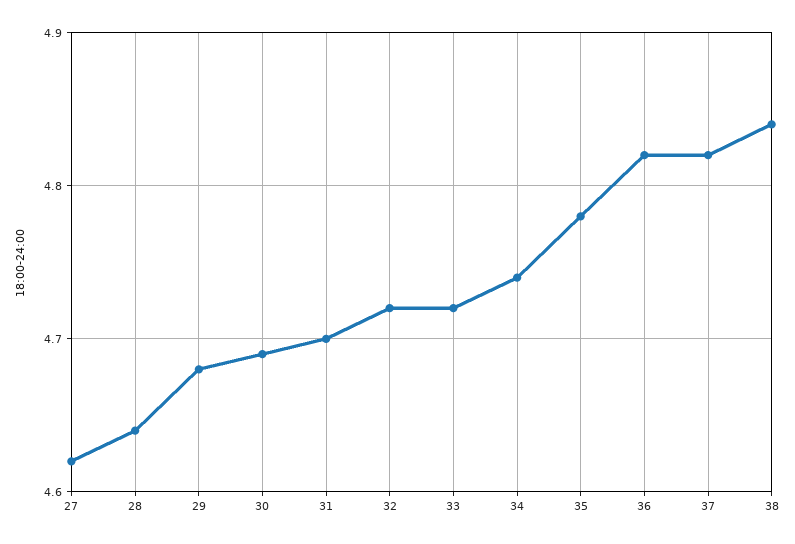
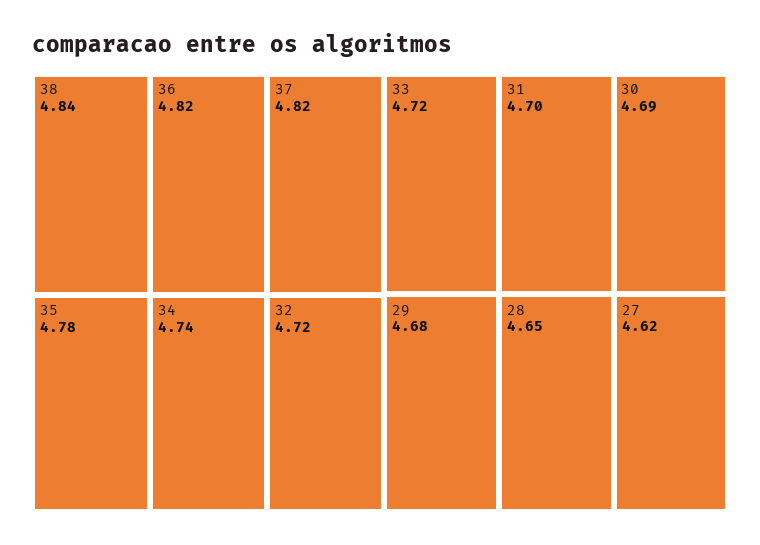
28: 4.64 -> 4.65

